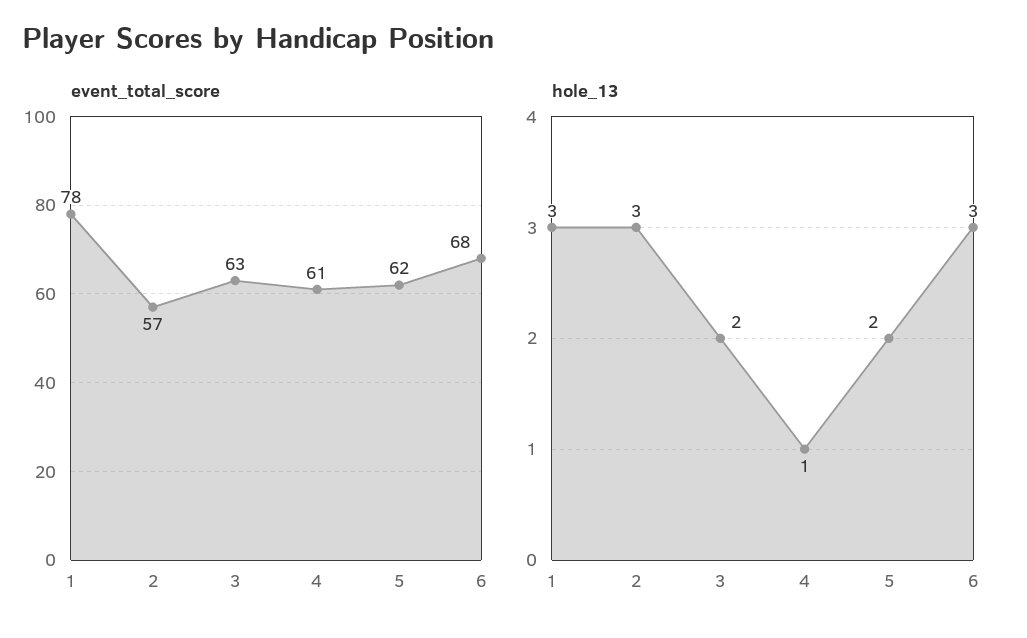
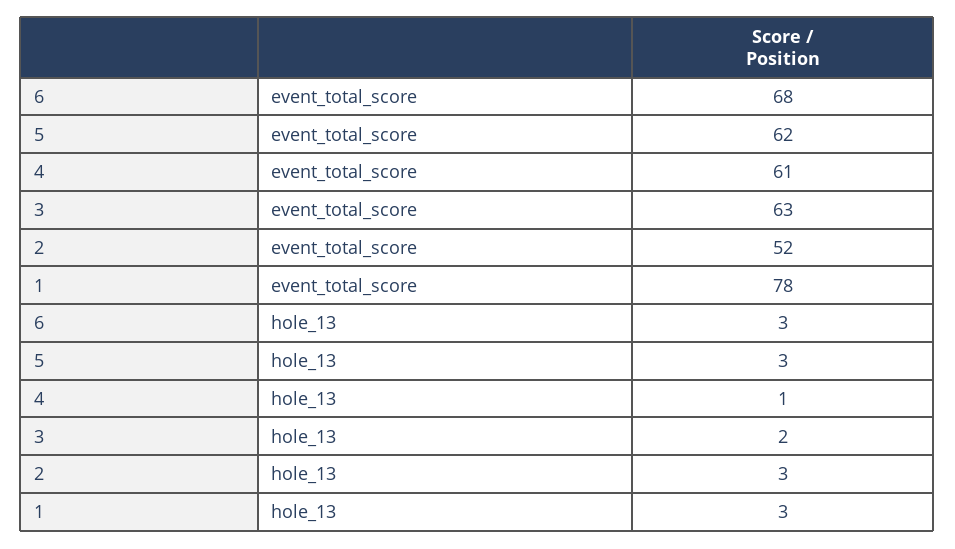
event_total_score, 2: 57 -> 52
hole_13, 5: 2 -> 3

